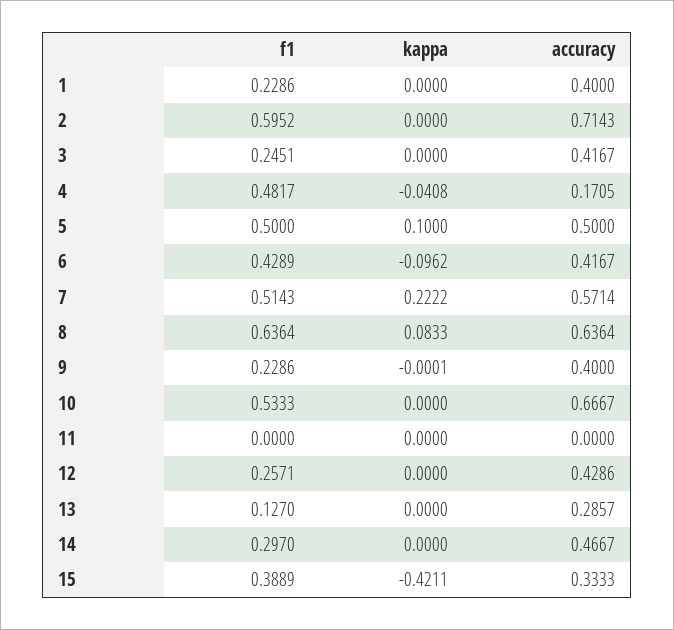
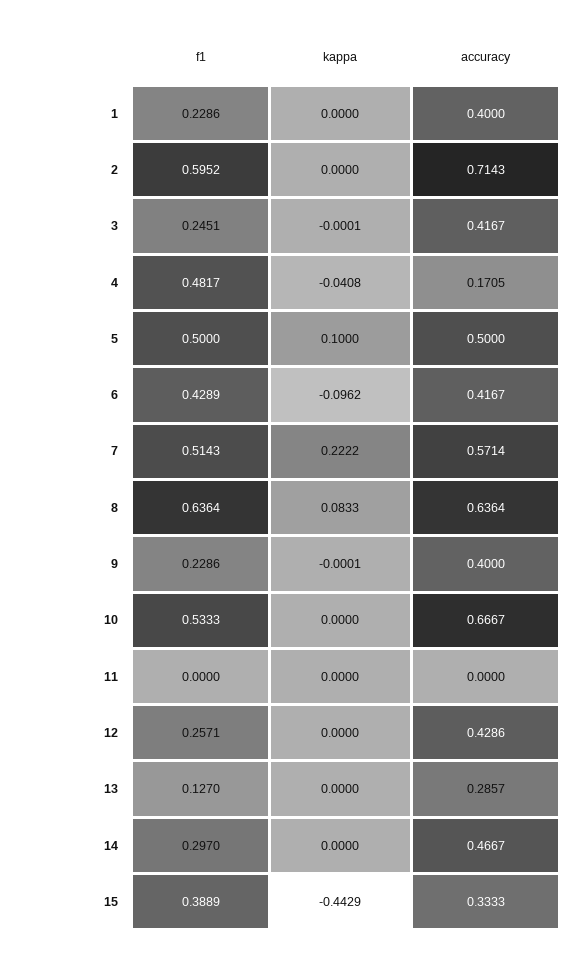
kappa, 3: 0 -> -0.0001
kappa, 15: -0.4211 -> -0.4429

